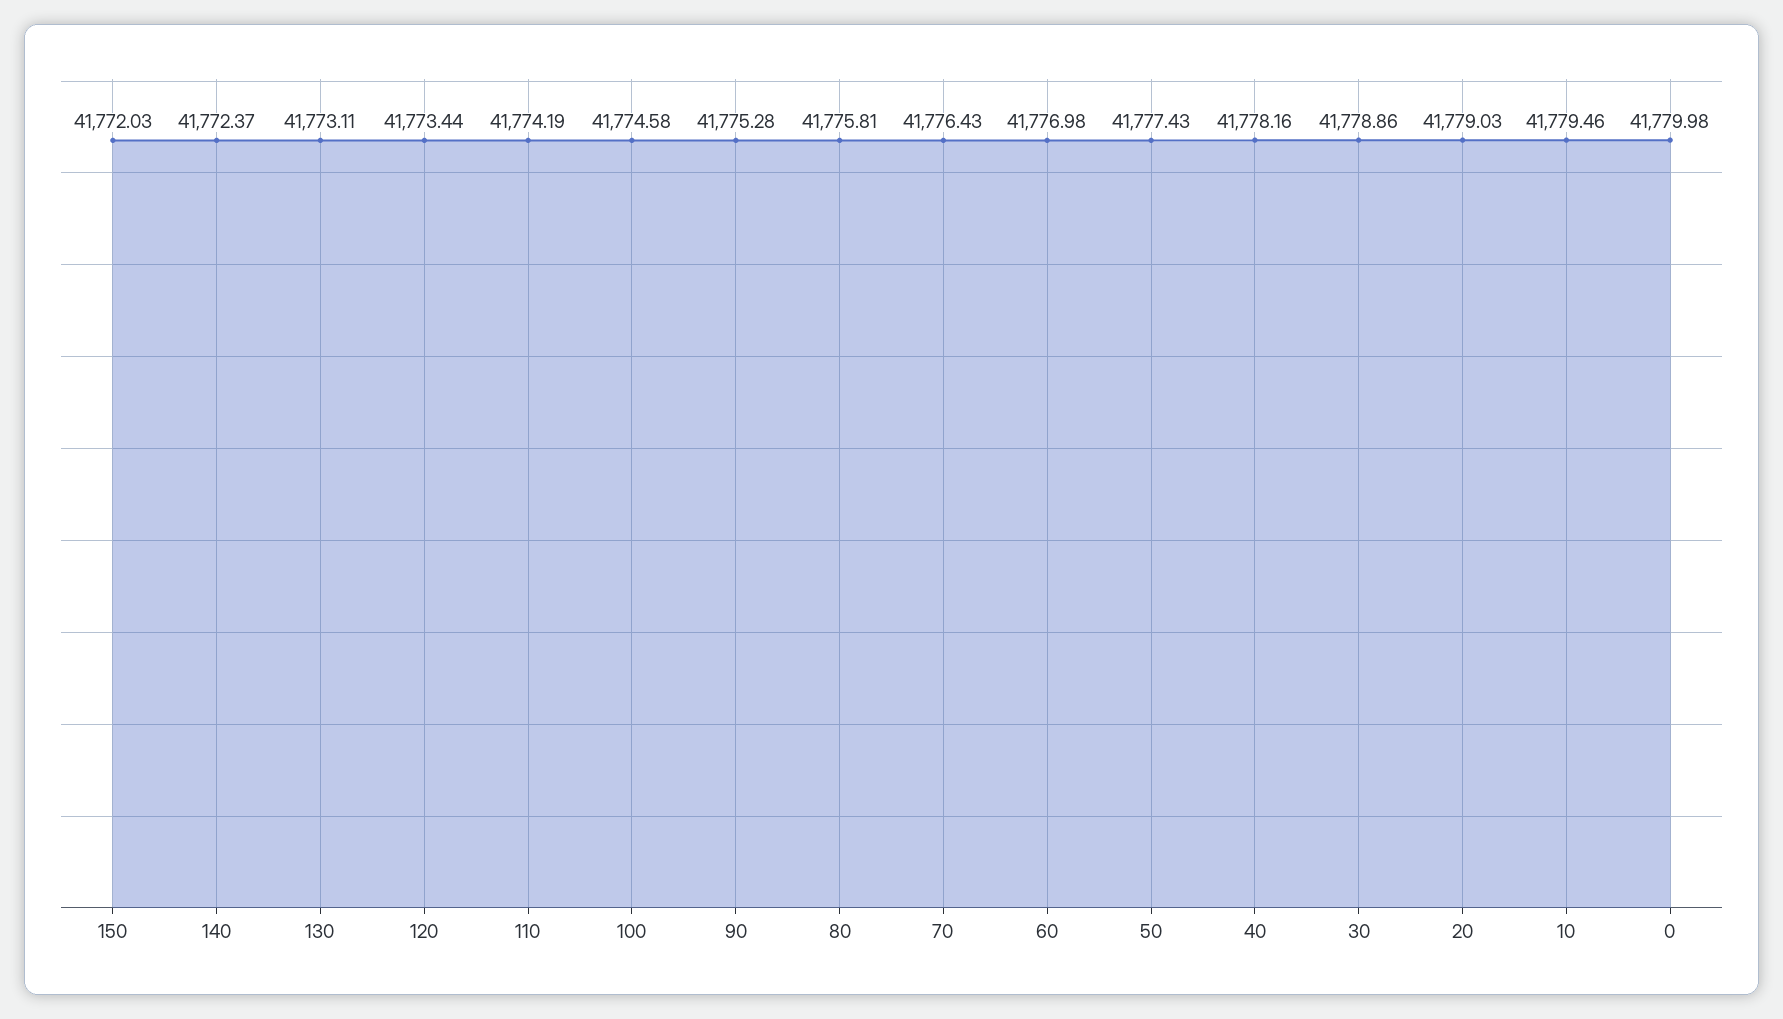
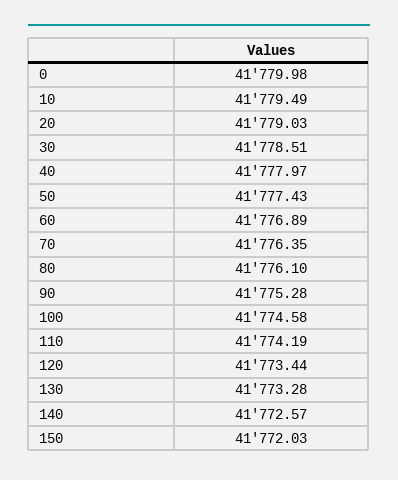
140: 41772.37 -> 41772.57
130: 41773.11 -> 41773.28
80: 41775.81 -> 41776.1
70: 41776.43 -> 41776.35
60: 41776.98 -> 41776.89
40: 41778.16 -> 41777.97
30: 41778.86 -> 41778.51
10: 41779.46 -> 41779.49

